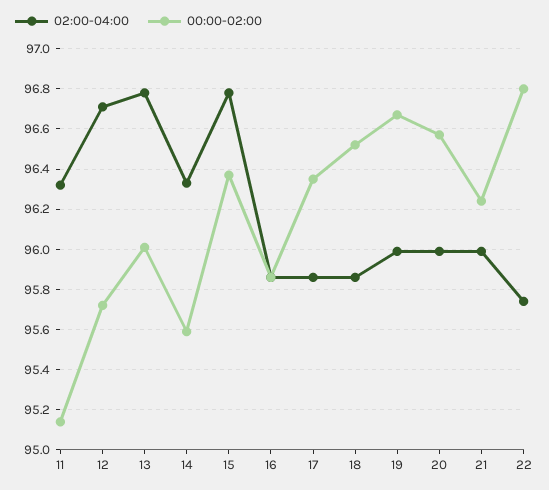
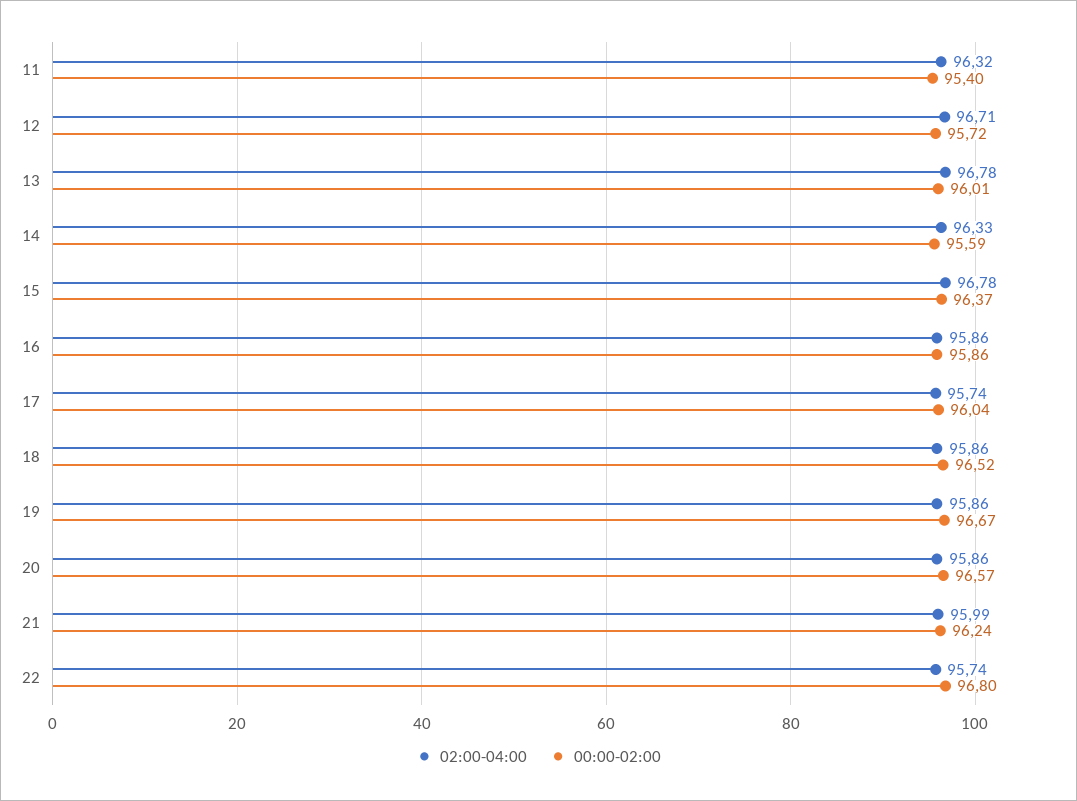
00:00-02:00, 11: 95.15 -> 95.4
02:00-04:00, 17: 95.85 -> 95.74
00:00-02:00, 17: 96.35 -> 96.04
02:00-04:00, 19: 96 -> 95.86
02:00-04:00, 20: 96 -> 95.86

